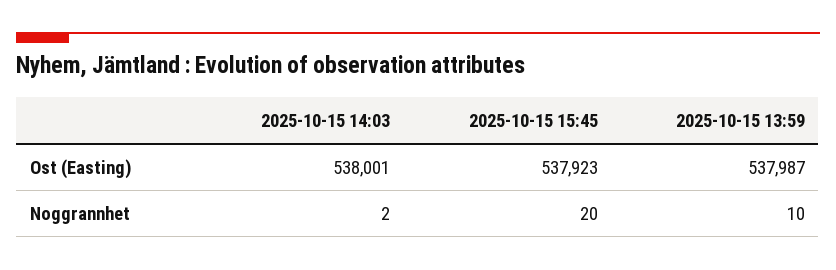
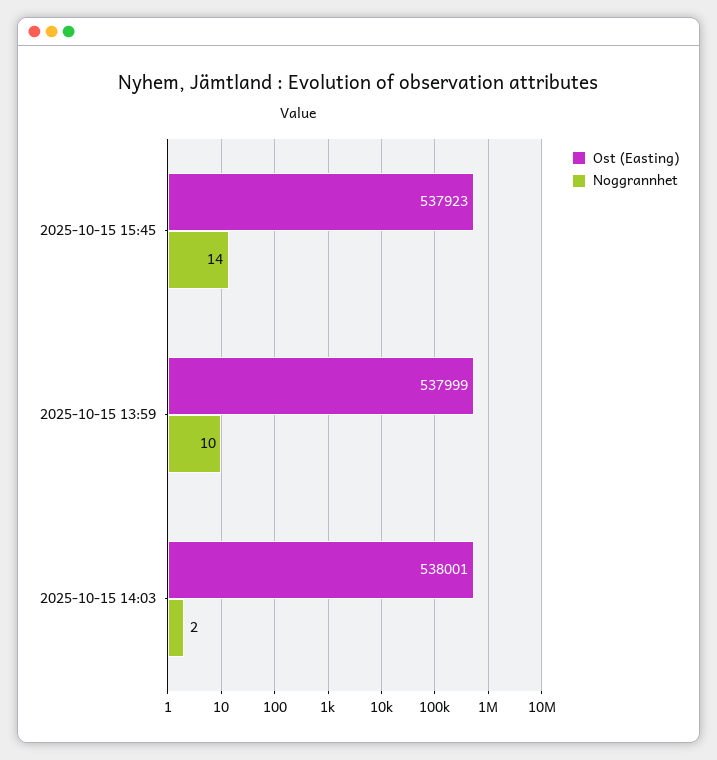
Ost (Easting), 2025-10-15 13:59: 537987 -> 537999
Noggrannhet, 2025-10-15 15:45: 20 -> 14

